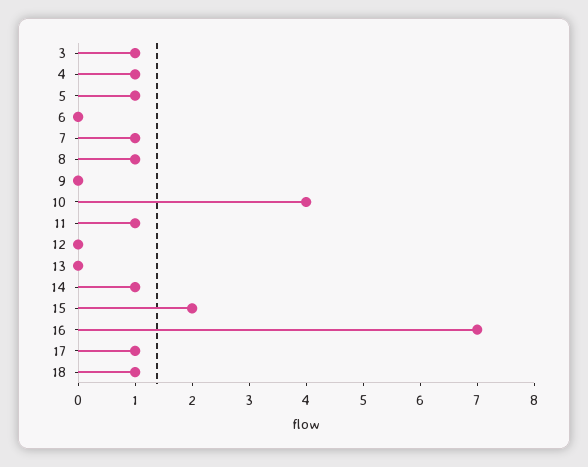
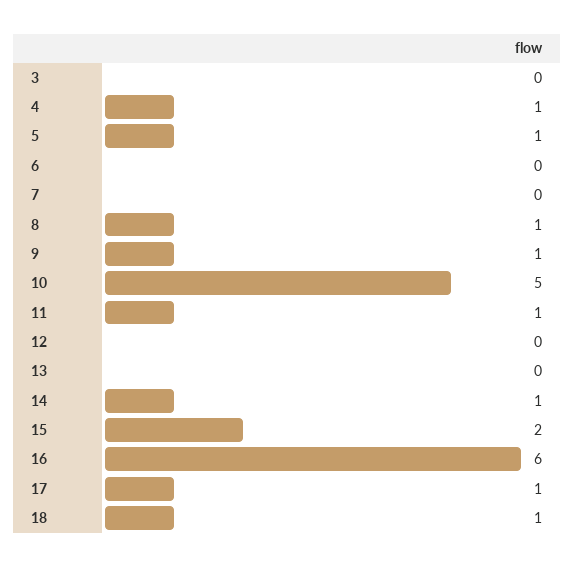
3: 1 -> 0
7: 1 -> 0
9: 0 -> 1
10: 4 -> 5
16: 7 -> 6

